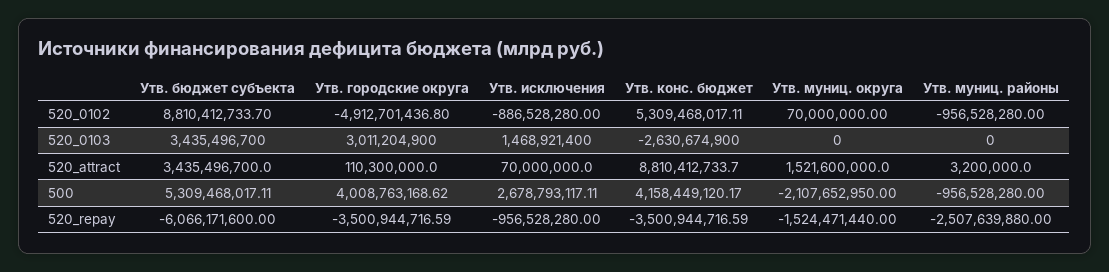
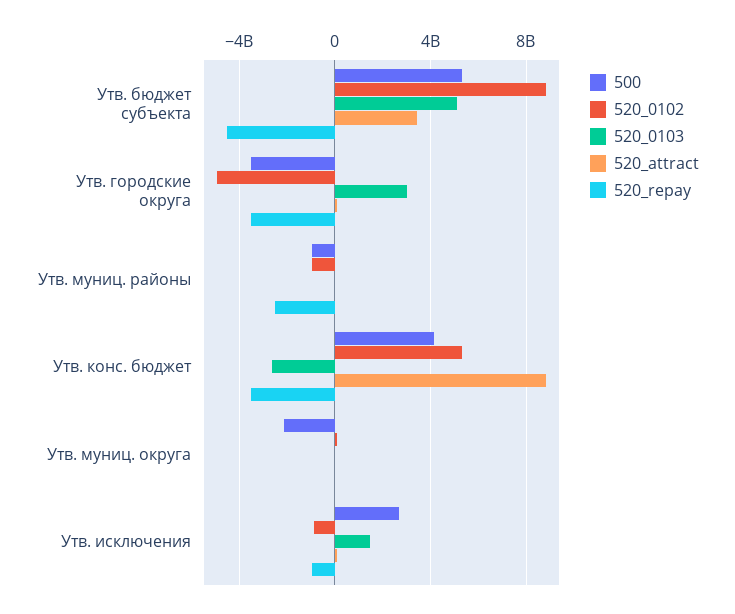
520_0103, Утв. бюджет субъекта: 3435496700 -> 5000000000
520_attract, Утв. муниц. округа: 1521600000 -> 0
500, Утв. городские округа: 4008763168.62 -> -3500000000
520_repay, Утв. бюджет субъекта: -6066171600 -> -4500000000
520_repay, Утв. муниц. округа: -1524471440 -> 0

